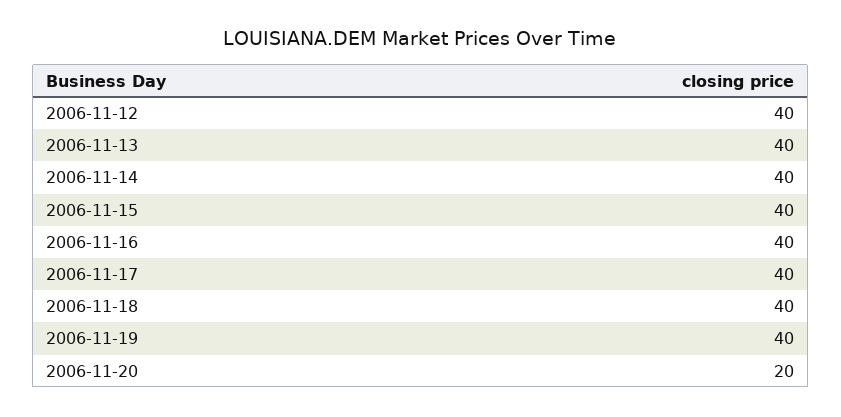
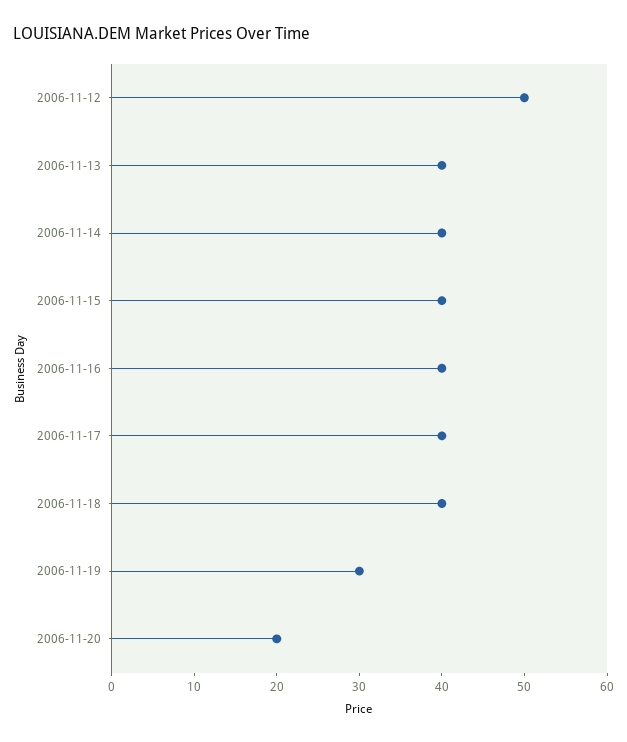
2006-11-12: 40 -> 50
2006-11-19: 40 -> 30

